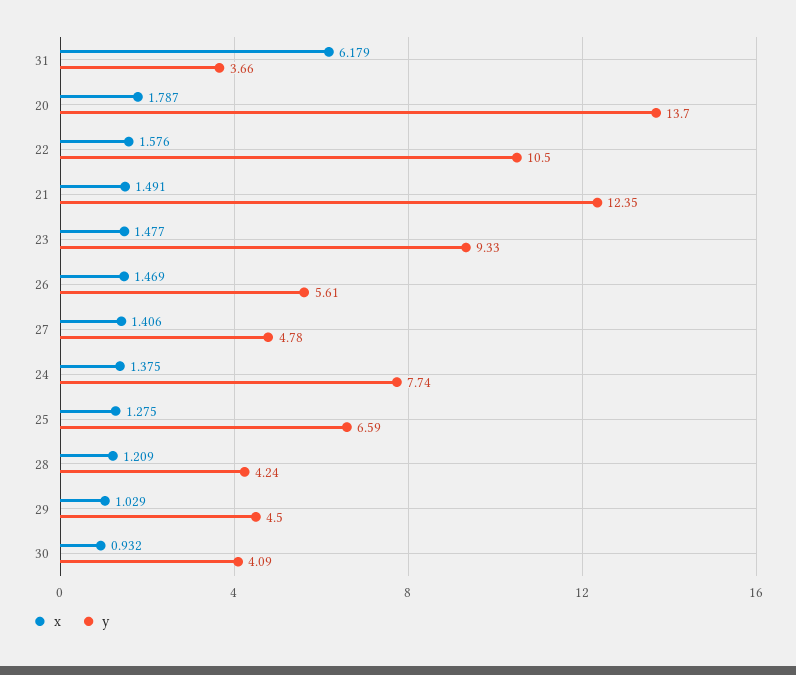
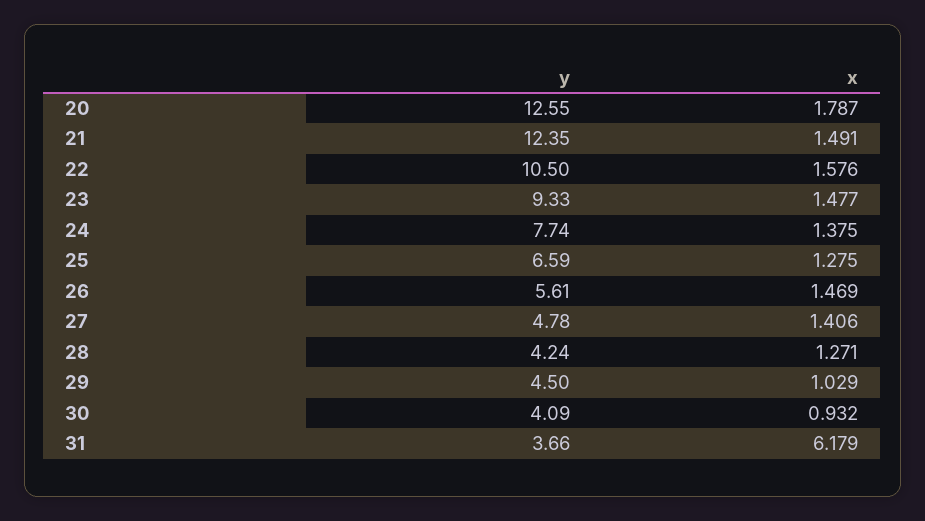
y, 20: 13.7 -> 12.55
x, 28: 1.209 -> 1.271

